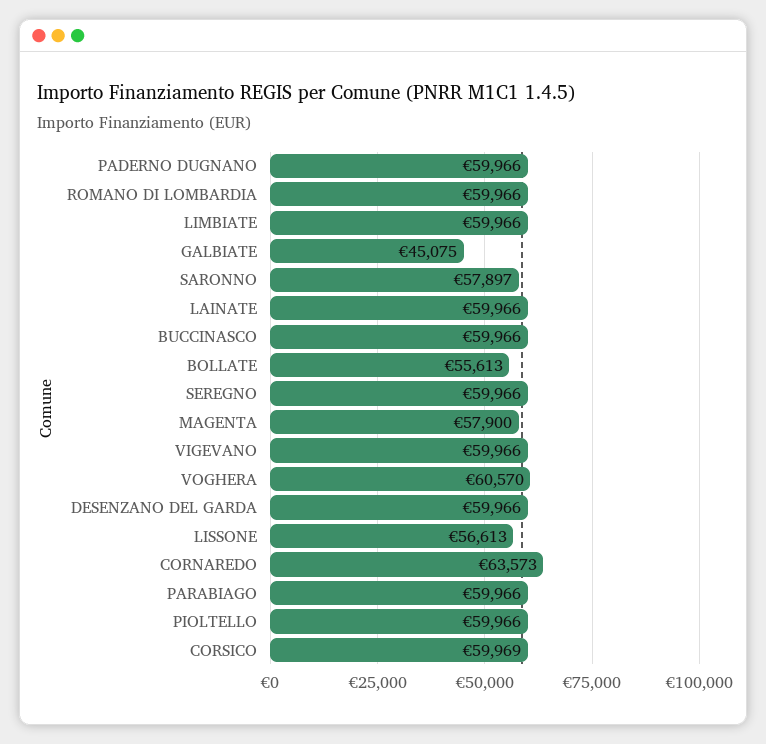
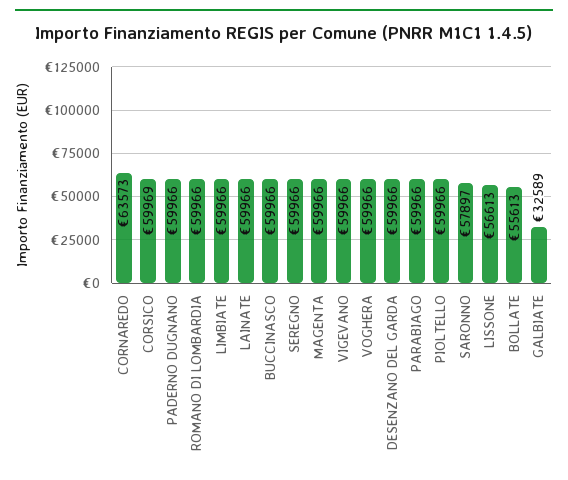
GALBIATE: 45075 -> 32589
MAGENTA: 57900 -> 59966
VOGHERA: 60570 -> 59966

